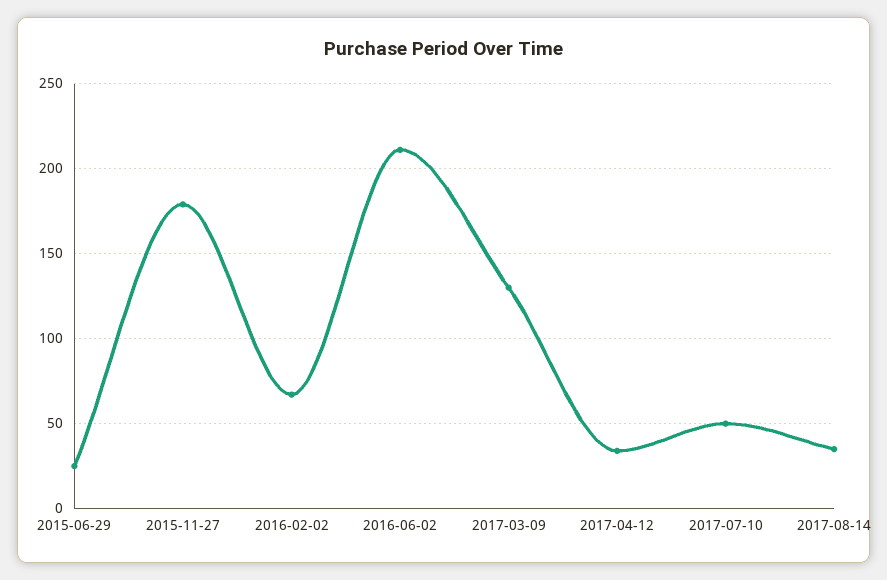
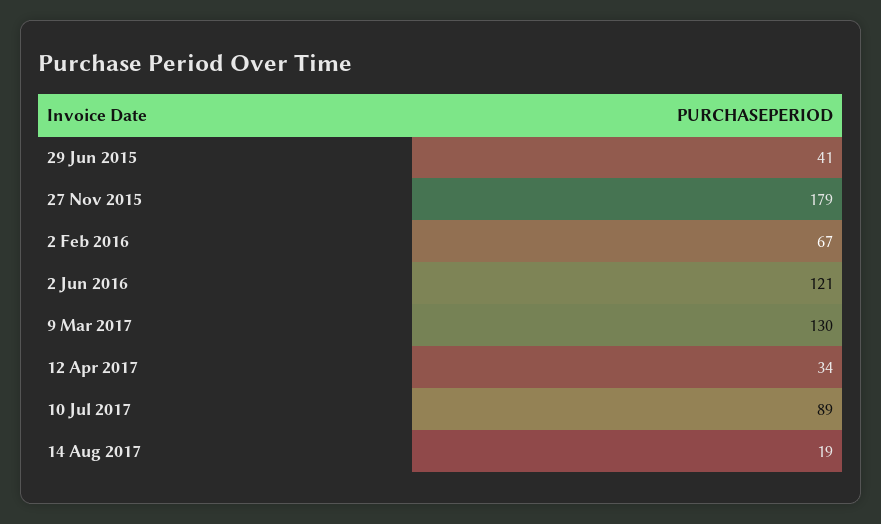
2015-06-29: 25 -> 41
2016-06-02: 210 -> 121
2017-07-10: 50 -> 89
2017-08-14: 35 -> 19

